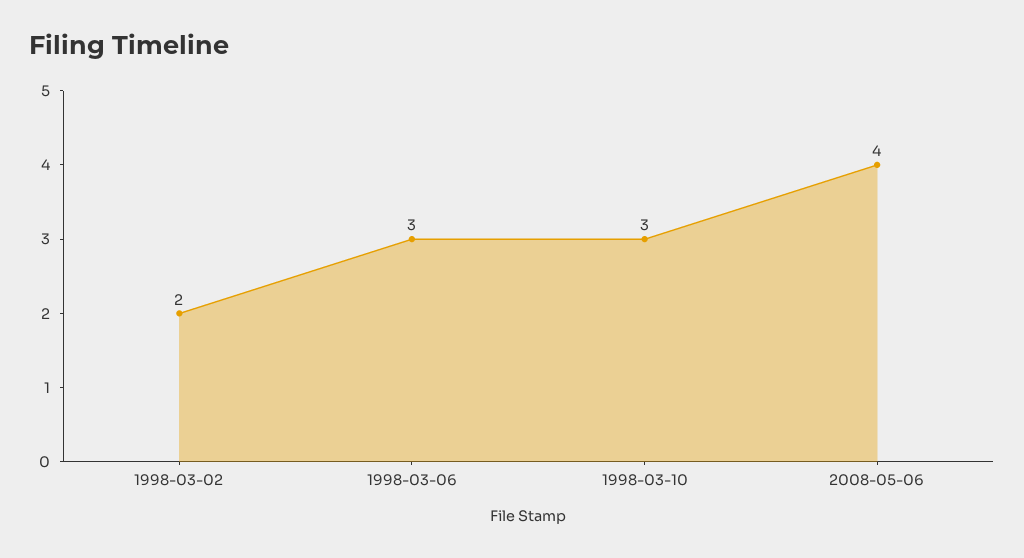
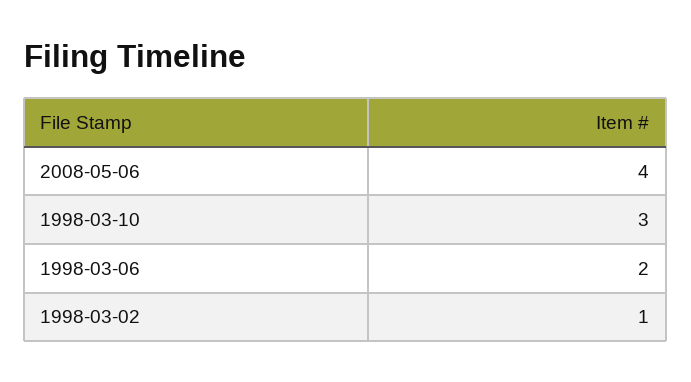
1998-03-02: 2 -> 1
1998-03-06: 3 -> 2

